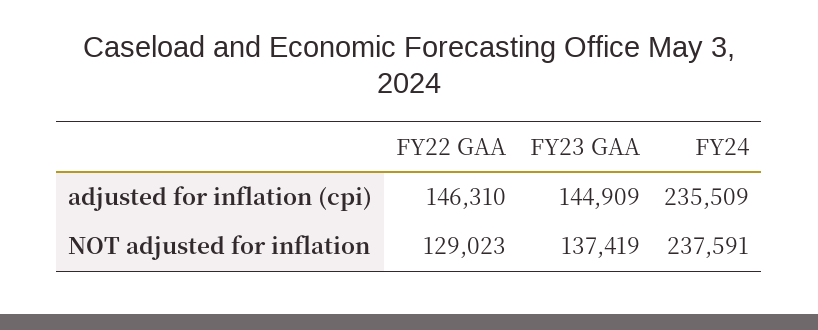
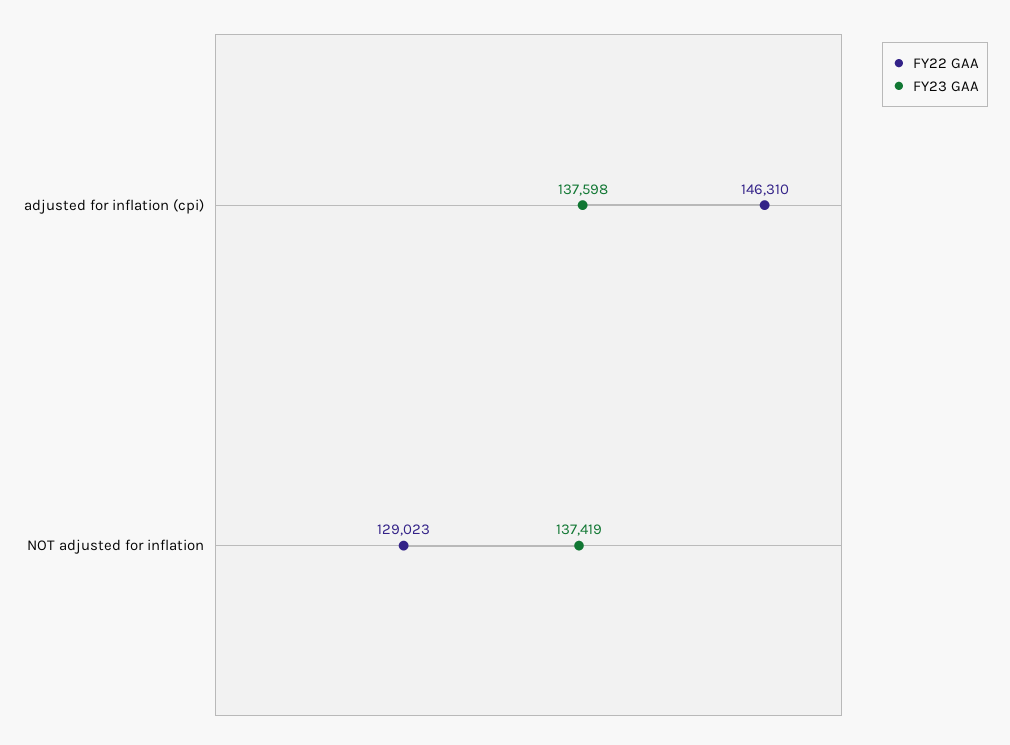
FY23 GAA, adjusted for inflation (cpi): 144909 -> 137598
FY24, adjusted for inflation (cpi): 235509 -> none
FY24, NOT adjusted for inflation: 237591 -> none

